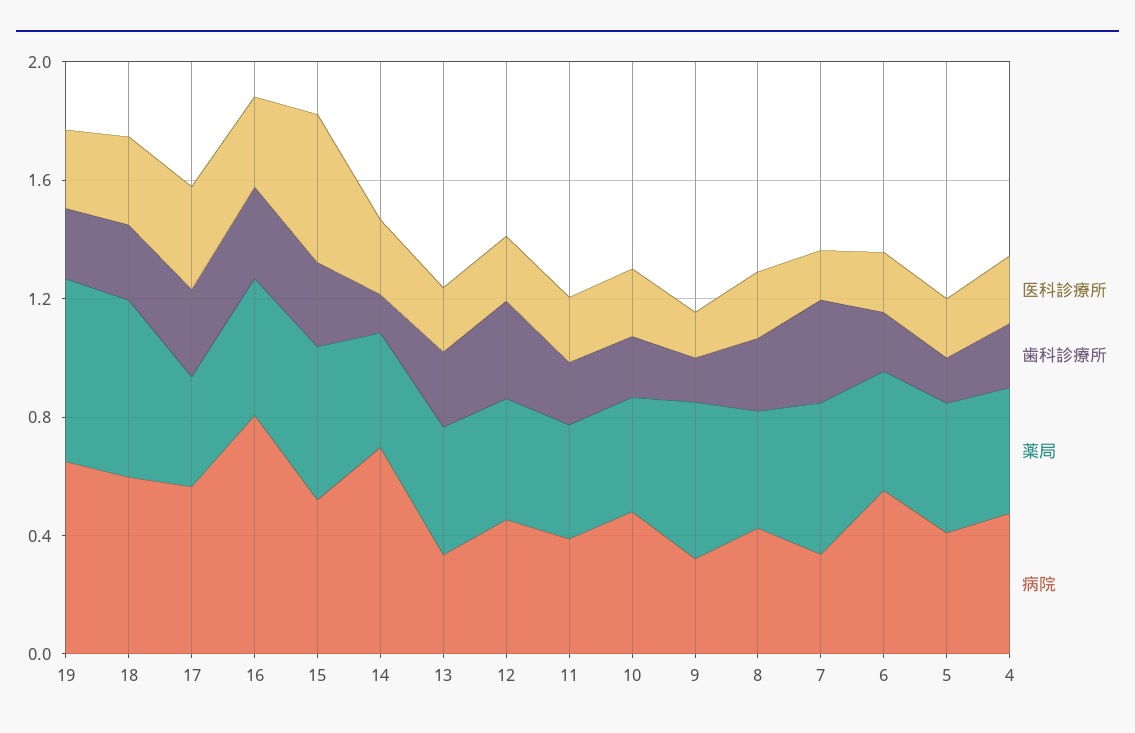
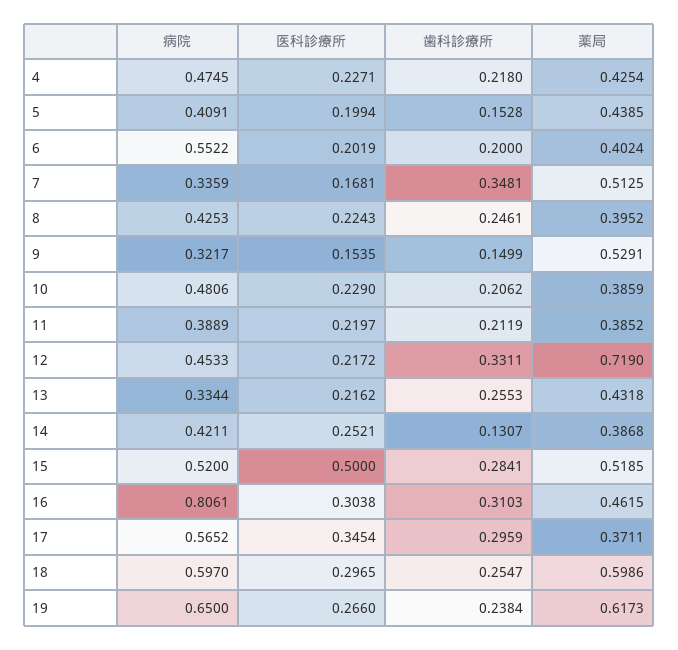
病院, 14: 0.7 -> 0.4211
薬局, 12: 0.4 -> 0.719

